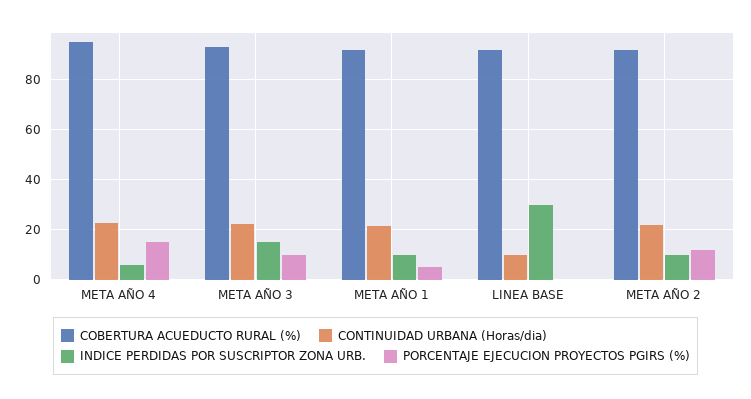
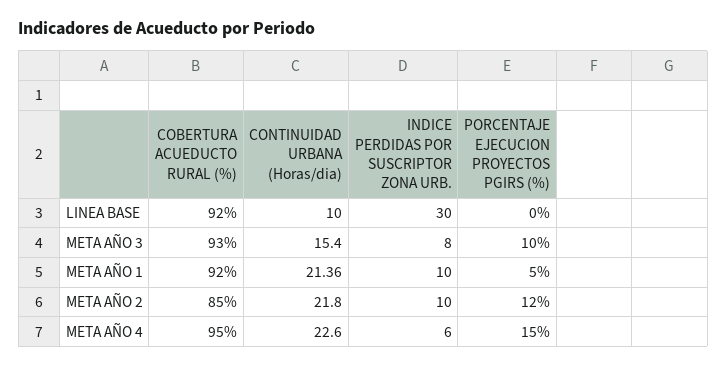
CONTINUIDAD URBANA (Horas/dia), META AÑO 3: 22.5 -> 15.4
INDICE PERDIDAS POR SUSCRIPTOR ZONA URB., META AÑO 3: 15 -> 8
COBERTURA ACUEDUCTO RURAL (%), META AÑO 2: 92.5 -> 85

